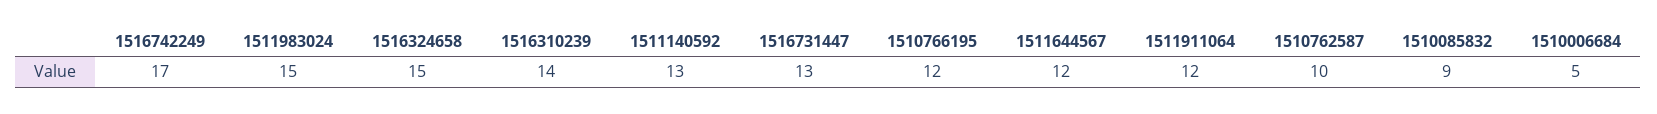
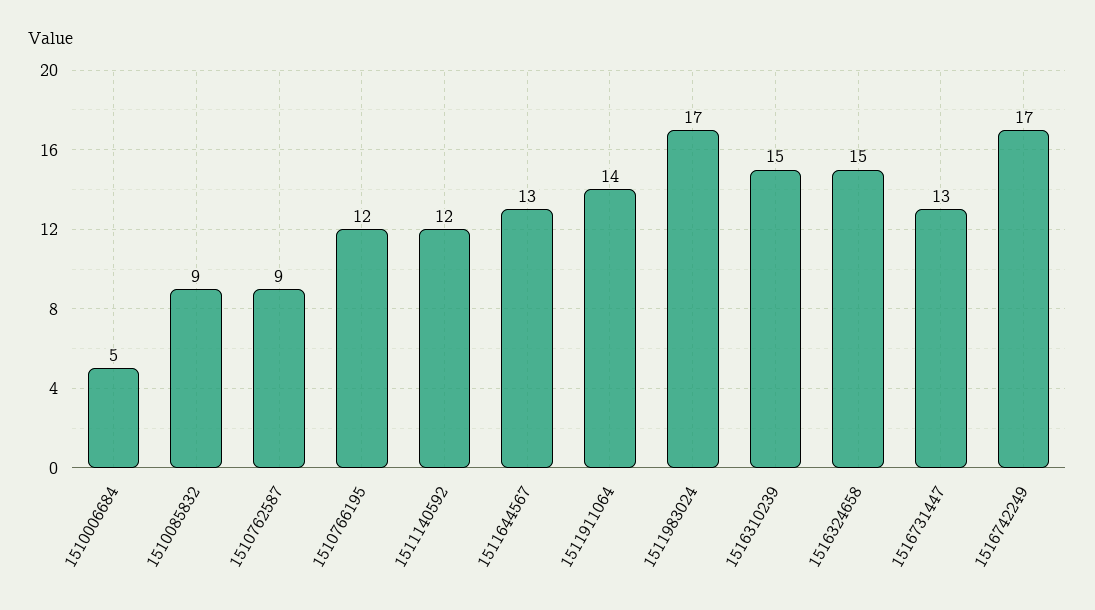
1511983024: 15 -> 17
1516310239: 14 -> 15
1511140592: 13 -> 12
1511644567: 12 -> 13
1511911064: 12 -> 14
1510762587: 10 -> 9

